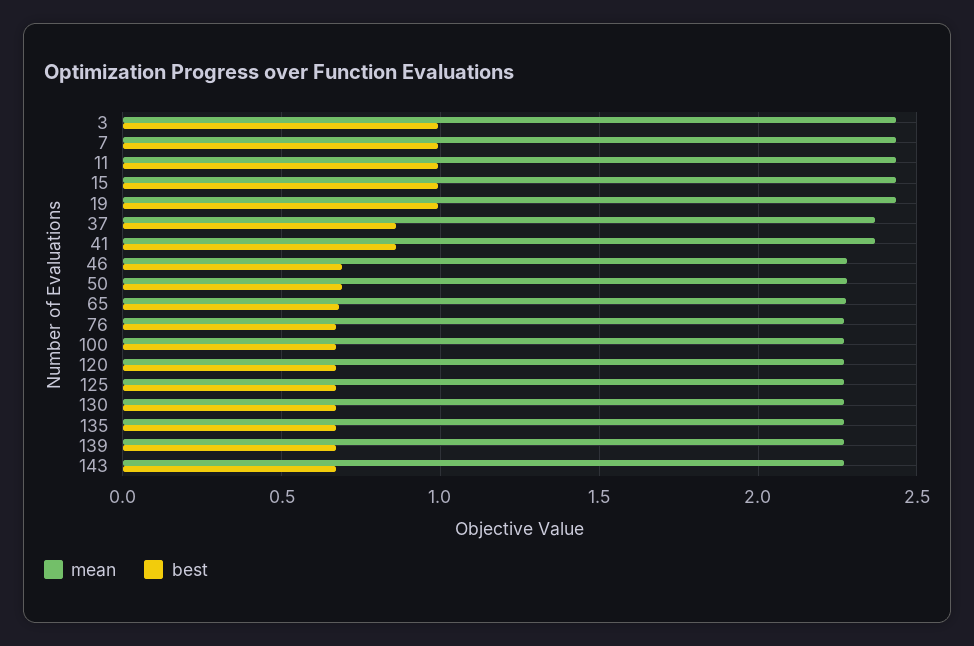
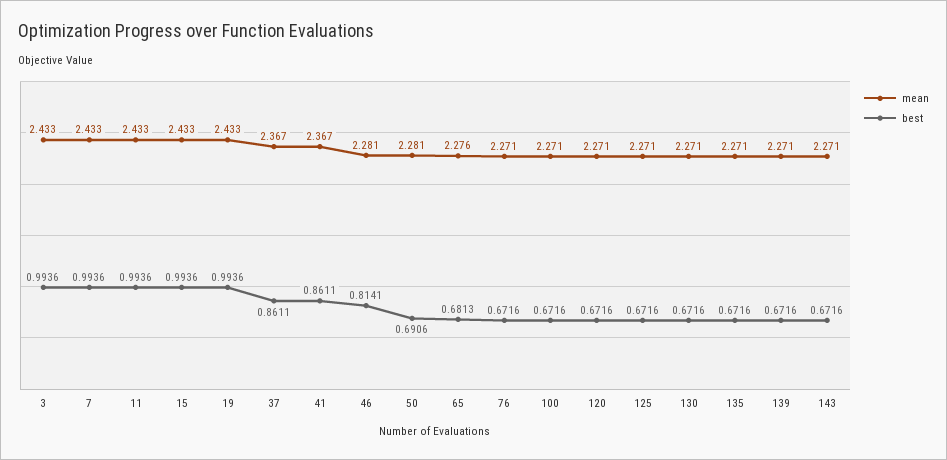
best, 46: 0.7 -> 0.8141

